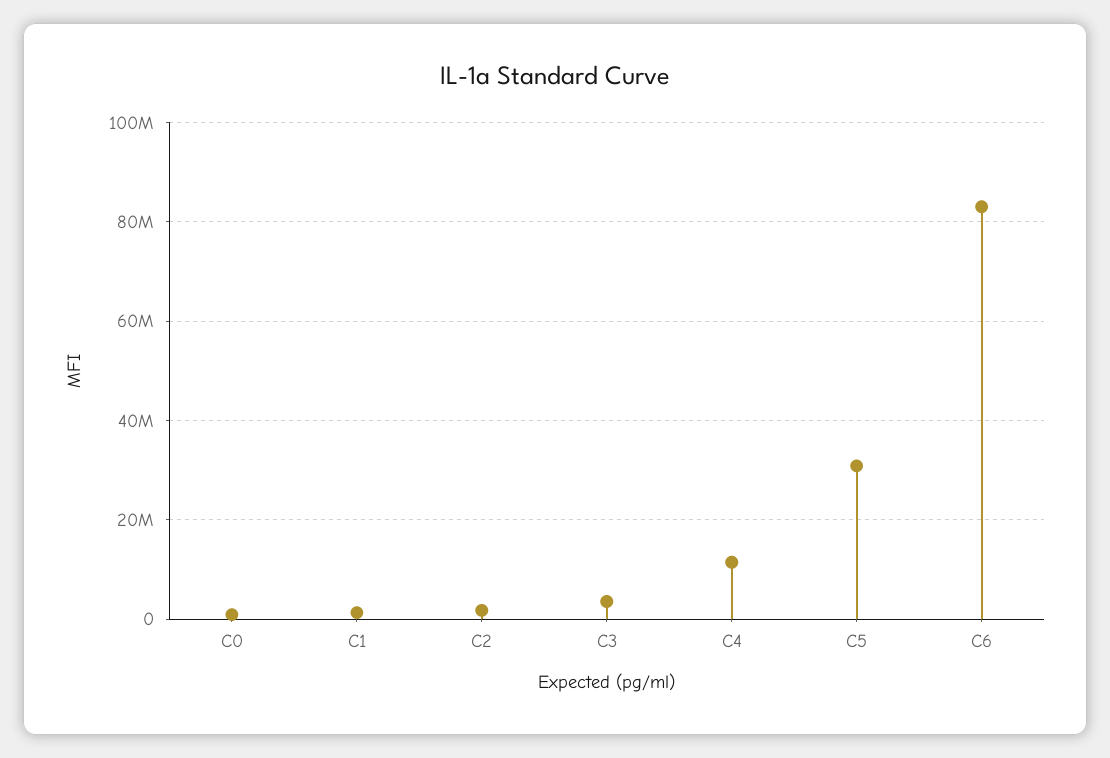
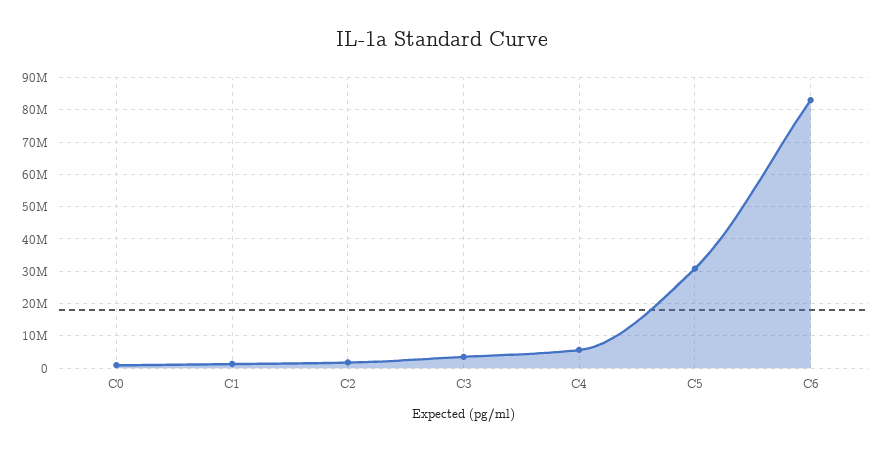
C4: 12000000 -> 6000000

